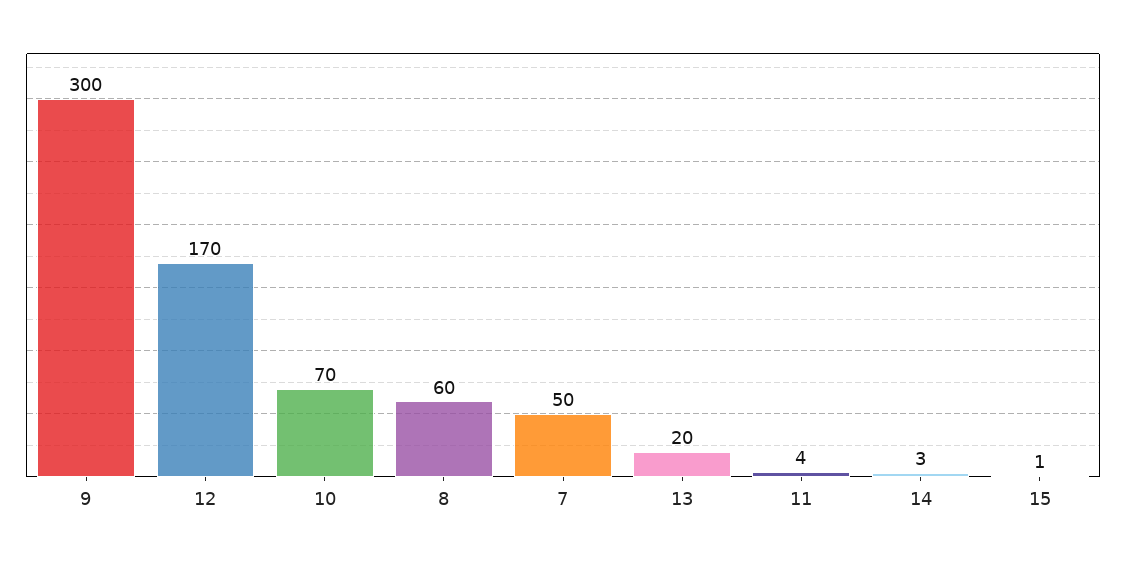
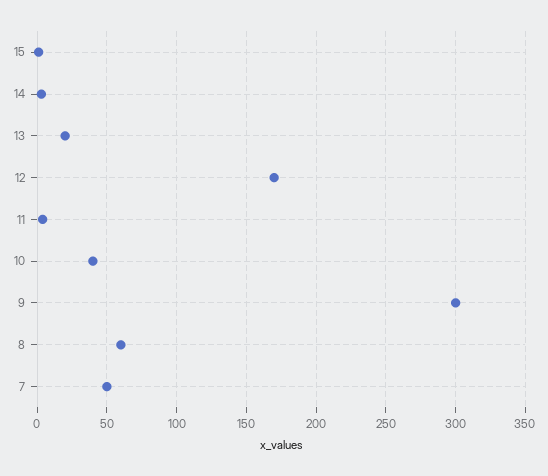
10: 70 -> 40

